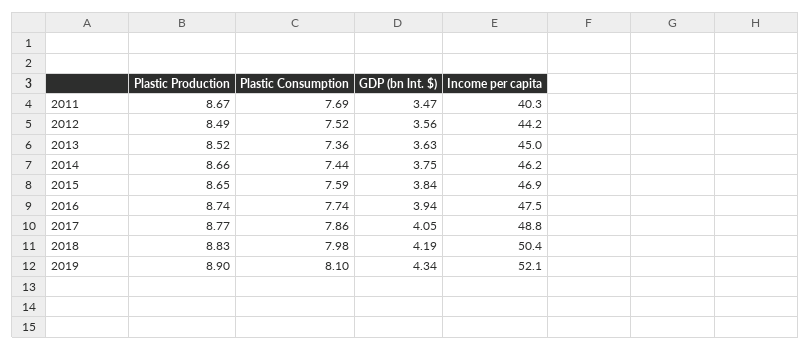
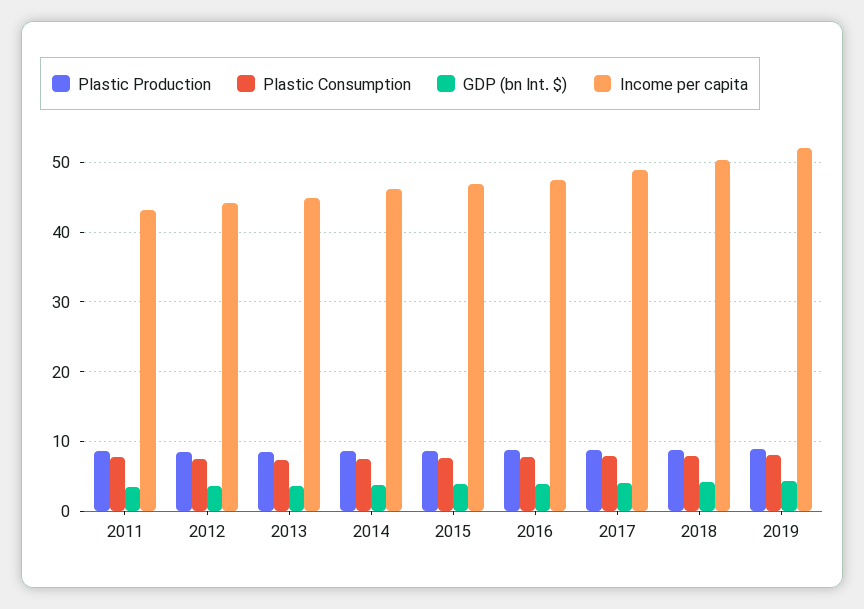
Income per capita, 2011: 40.3 -> 43

